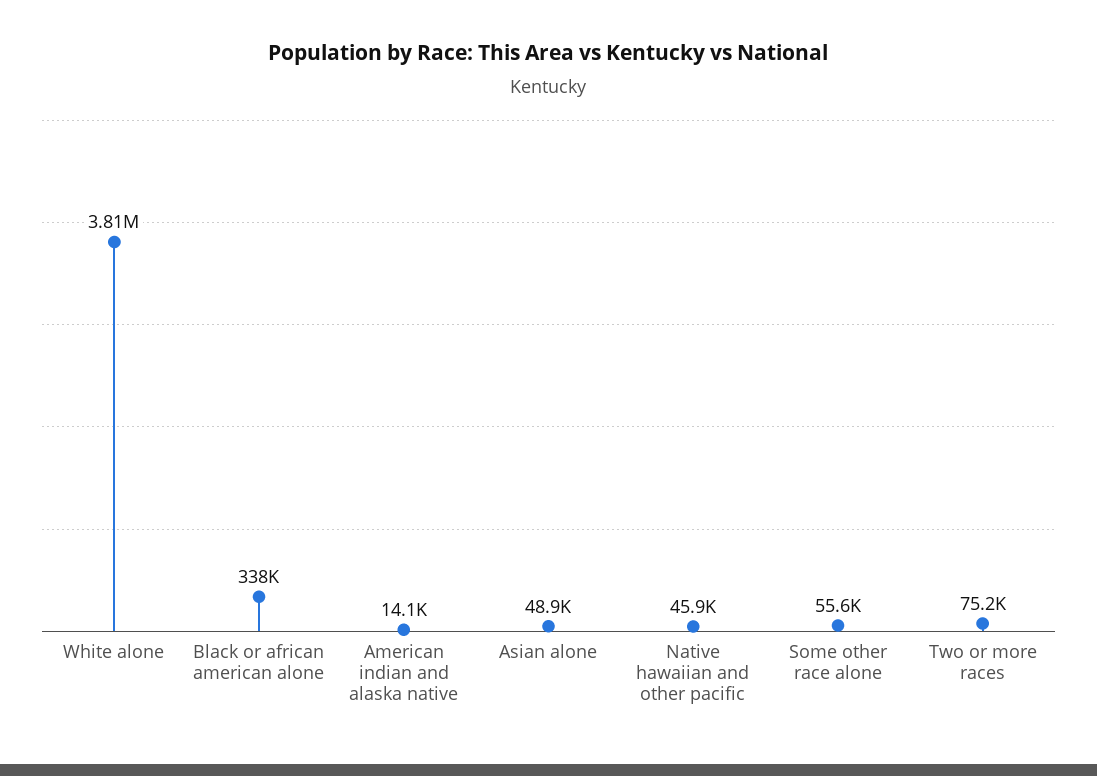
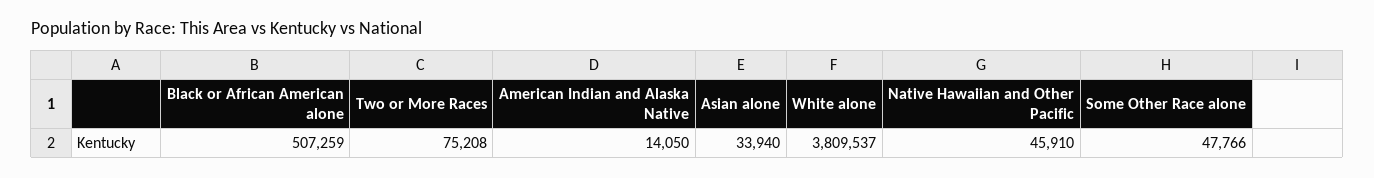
Black or african american alone: 338000 -> 507259
Asian alone: 48900 -> 33940
Some other race alone: 55600 -> 47766

